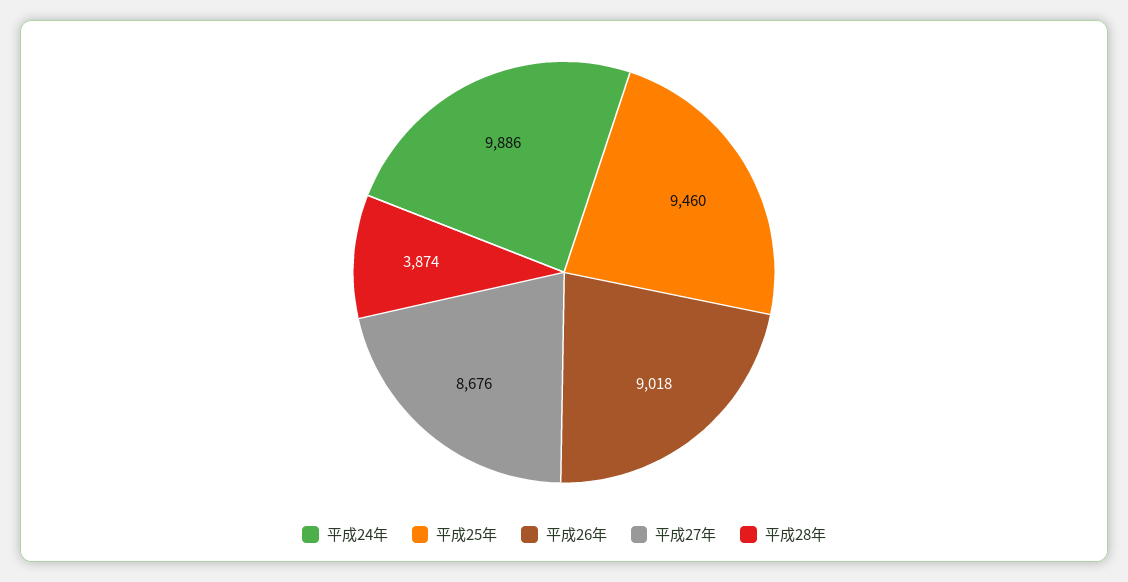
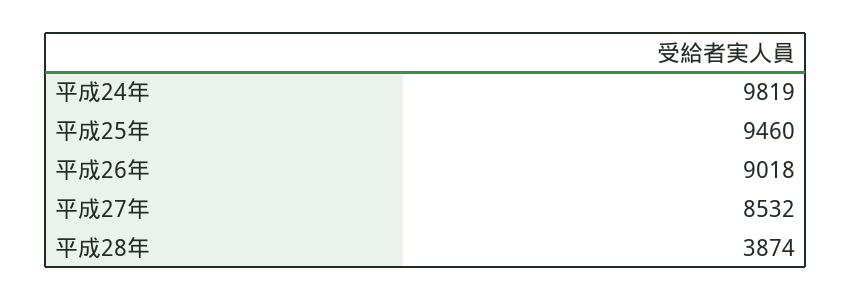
平成24年: 9886 -> 9819
平成27年: 8676 -> 8532

